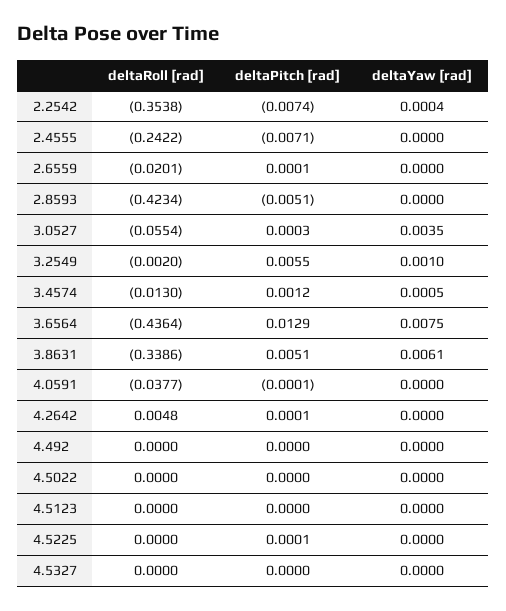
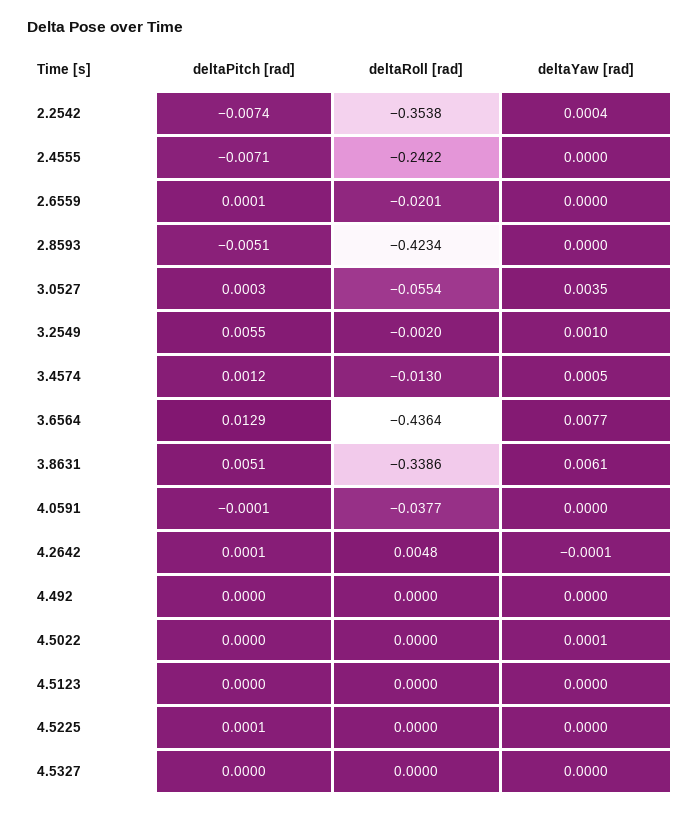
deltaYaw [rad], 3.6564: 0.0075 -> 0.0077
deltaYaw [rad], 4.2642: 0 -> -0.0001
deltaYaw [rad], 4.5022: 0 -> 0.0001

